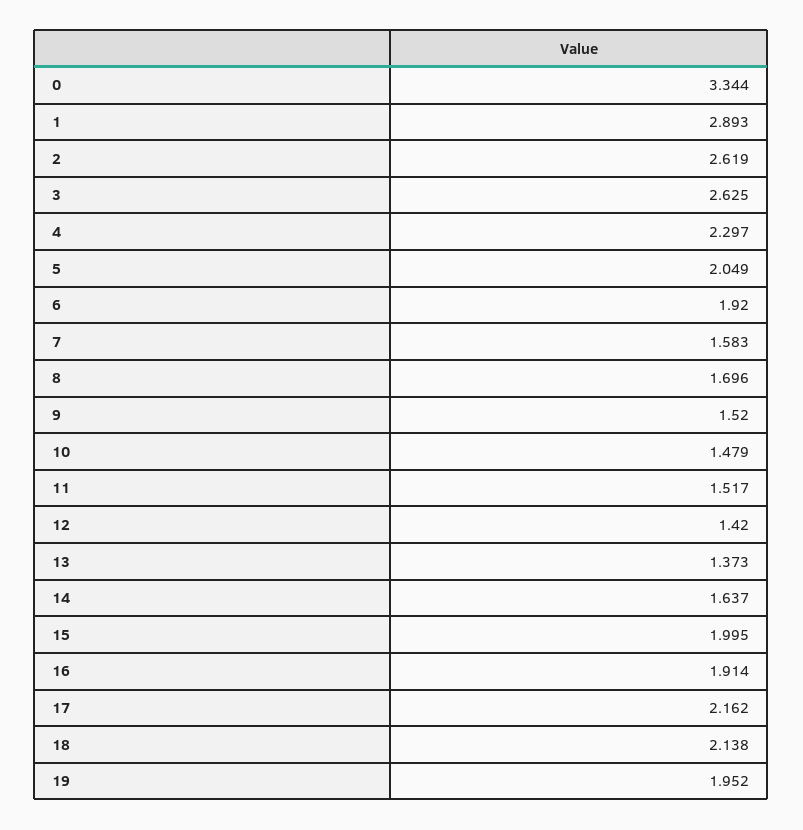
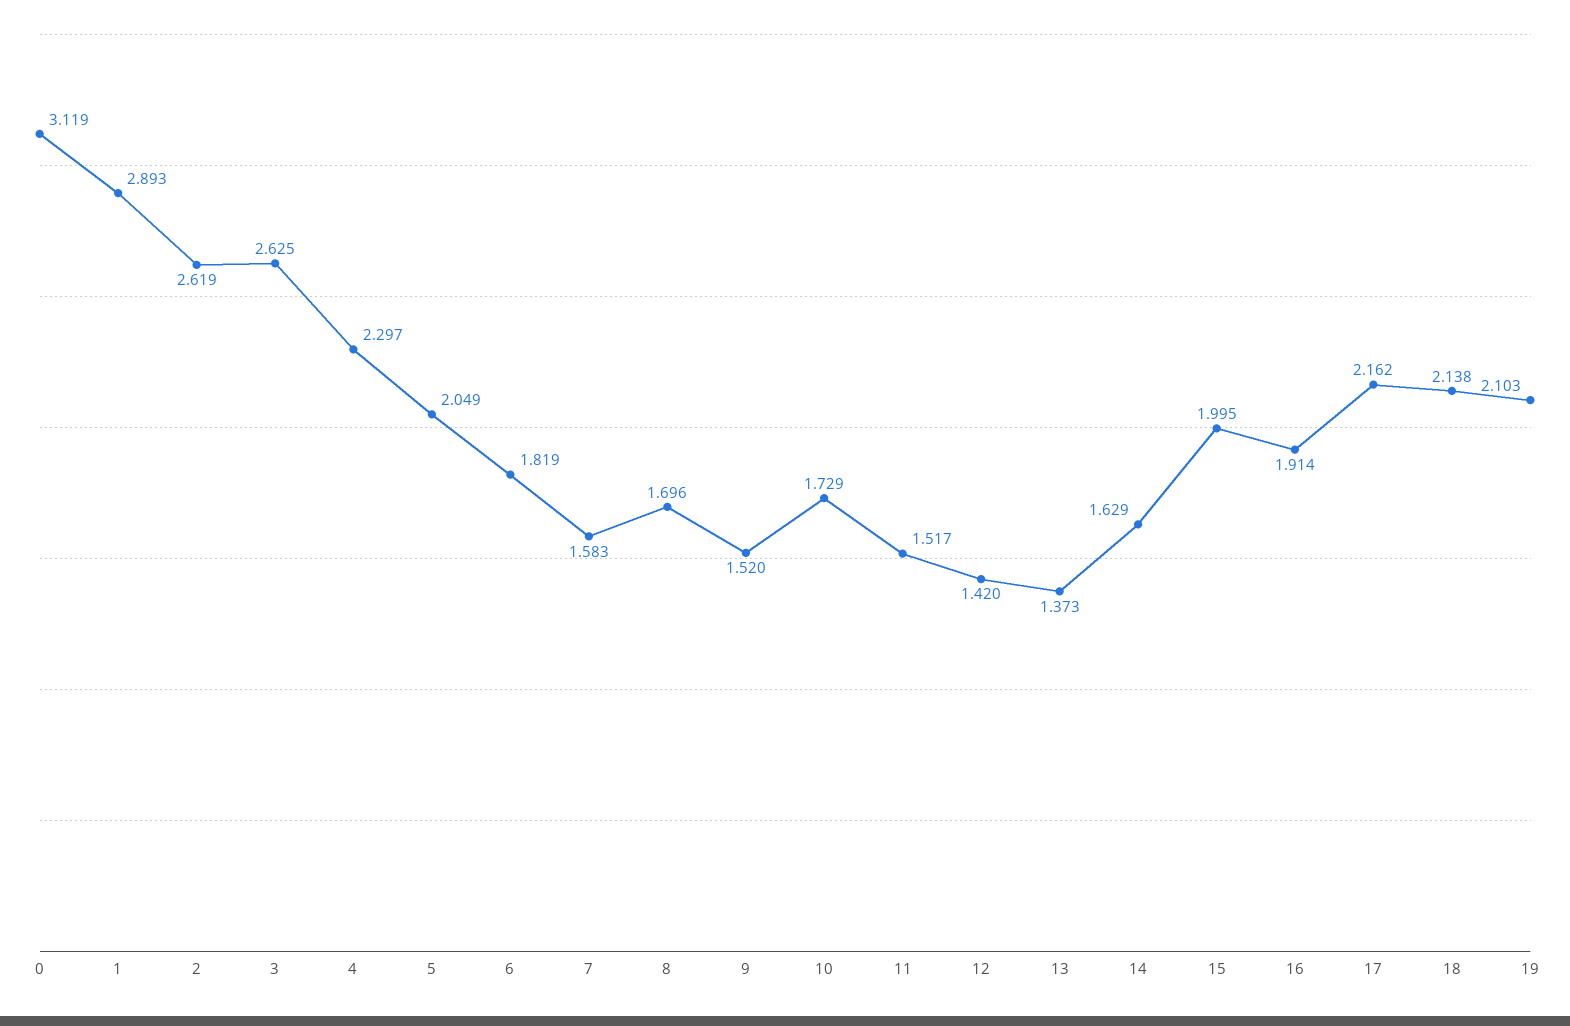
0: 3.344 -> 3.119
6: 1.92 -> 1.819
10: 1.479 -> 1.729
14: 1.637 -> 1.629
19: 1.952 -> 2.103

